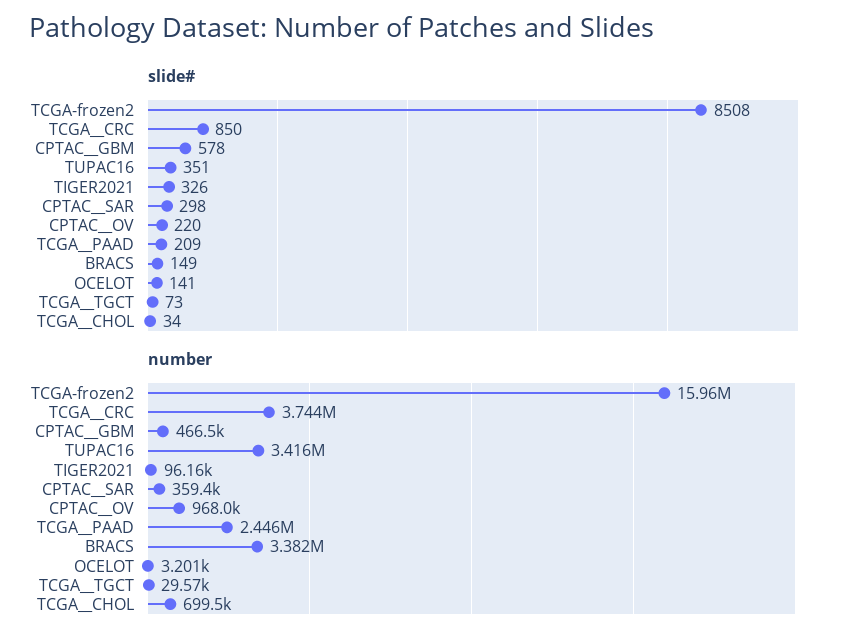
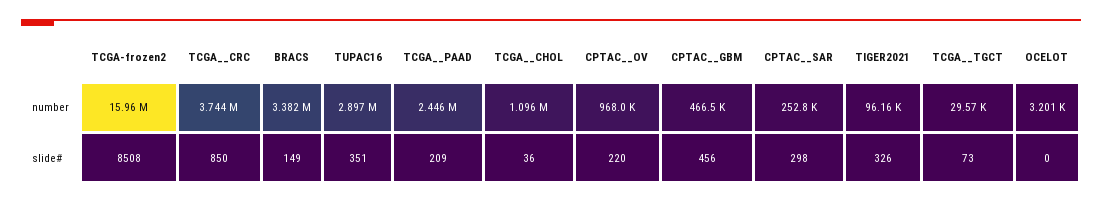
slide#, CPTAC__GBM: 578 -> 456
slide#, OCELOT: 141 -> 0
slide#, TCGA__CHOL: 34 -> 36
number, TUPAC16: 3416000 -> 2897000
number, CPTAC__SAR: 359400 -> 252800
number, TCGA__CHOL: 699500 -> 1096000

